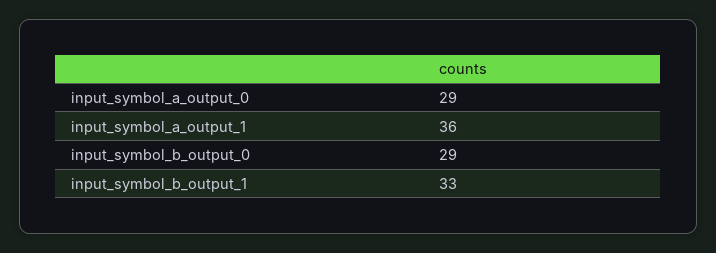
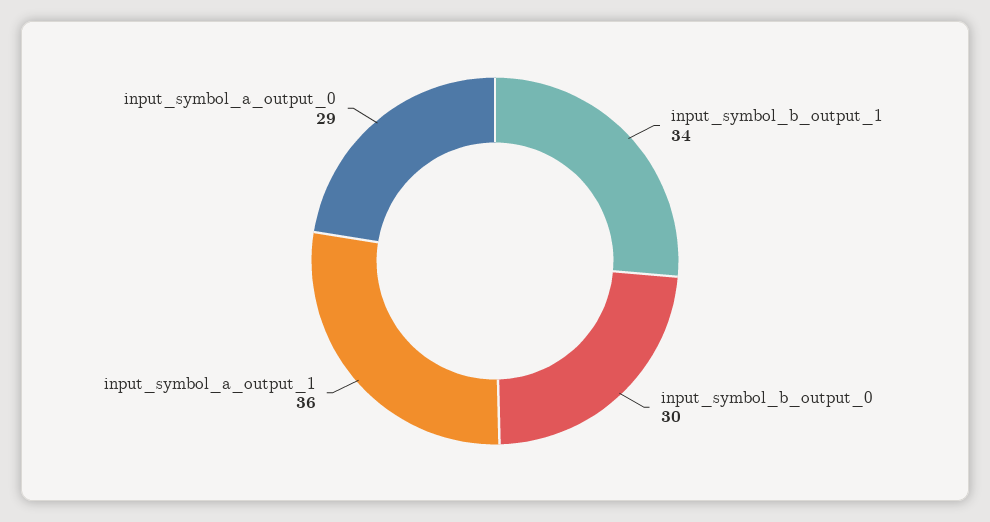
input_symbol_b_output_0: 29 -> 30
input_symbol_b_output_1: 33 -> 34

